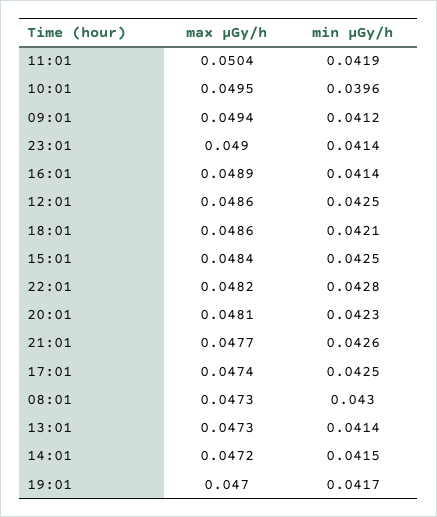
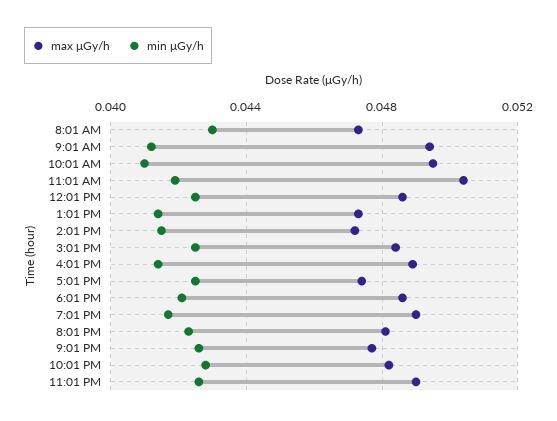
min μGy/h, 10:01: 0.0396 -> 0.041
min μGy/h, 23:01: 0.0414 -> 0.0425
max μGy/h, 19:01: 0.047 -> 0.049

